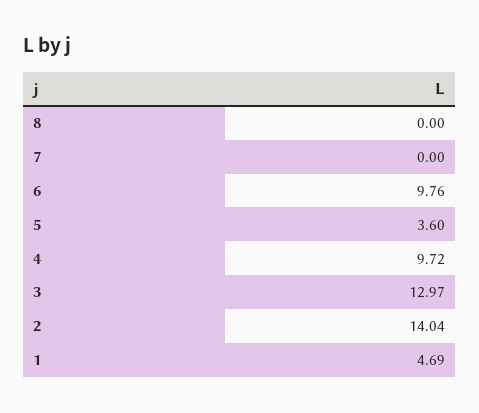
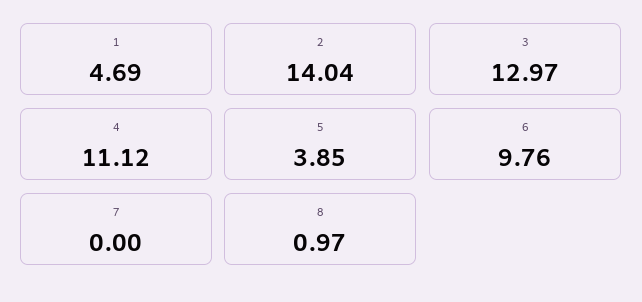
8: 0 -> 0.97
5: 3.6 -> 3.85
4: 9.72 -> 11.12

